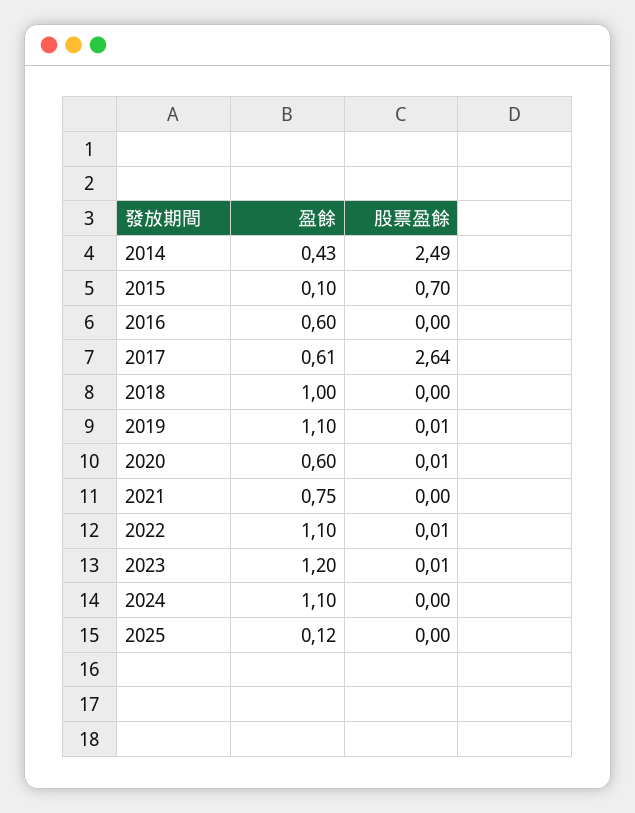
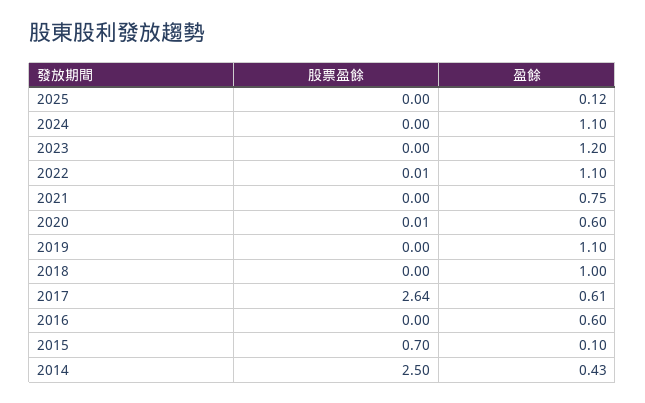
股票盈餘, 2014: 2.49 -> 2.5
股票盈餘, 2019: 0.01 -> 0
股票盈餘, 2023: 0.01 -> 0

